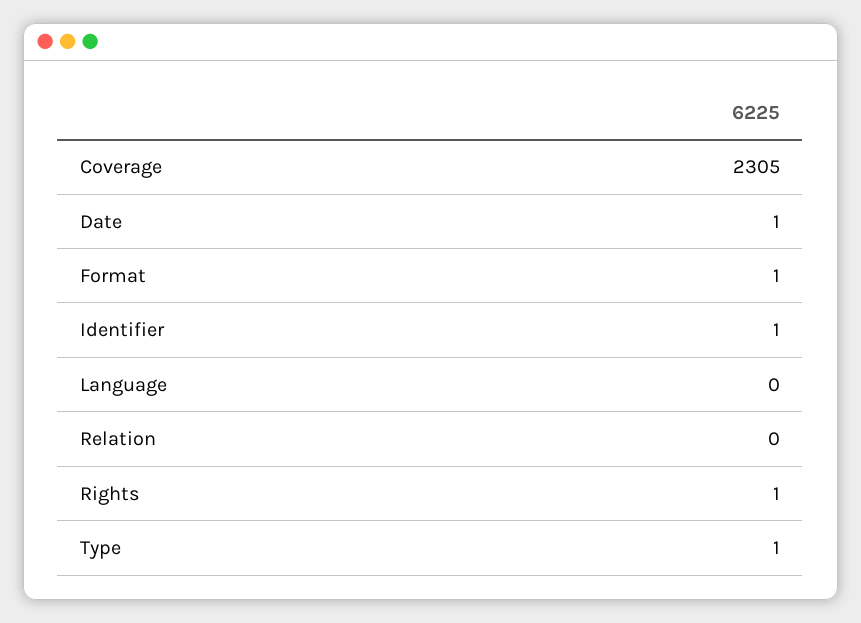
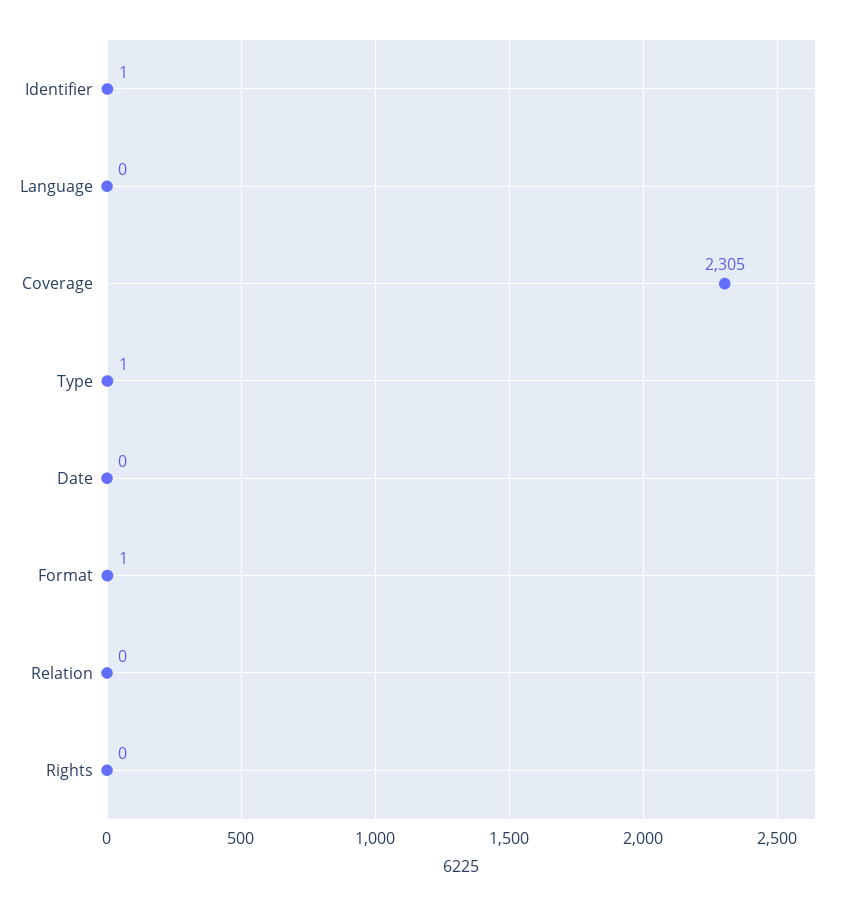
Date: 1 -> 0
Rights: 1 -> 0

